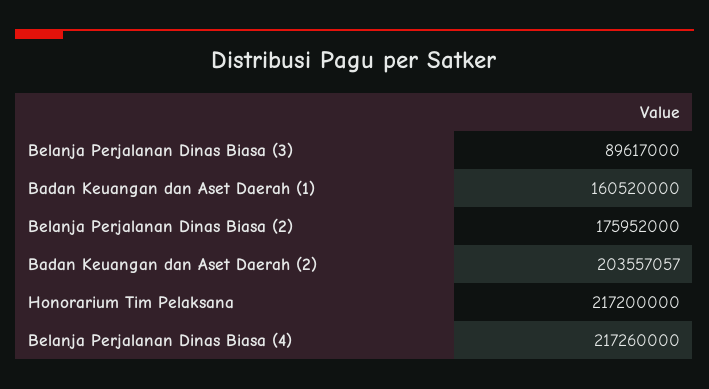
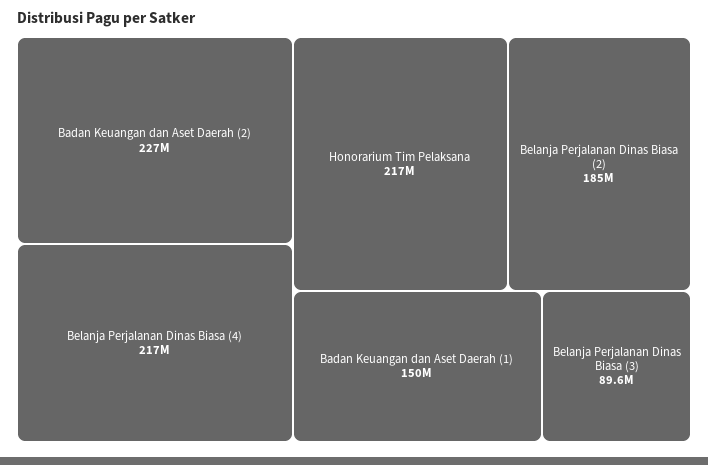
Badan Keuangan dan Aset Daerah (1): 160520000 -> 150000000
Belanja Perjalanan Dinas Biasa (2): 175952000 -> 185000000
Badan Keuangan dan Aset Daerah (2): 203557057 -> 227000000

